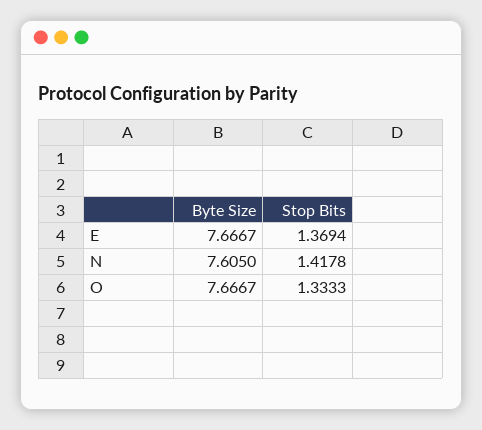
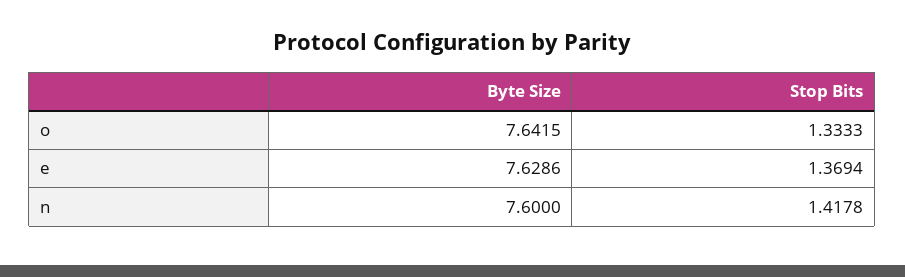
Byte Size, E: 7.6667 -> 7.6286
Byte Size, N: 7.605 -> 7.6
Byte Size, O: 7.6667 -> 7.6415

